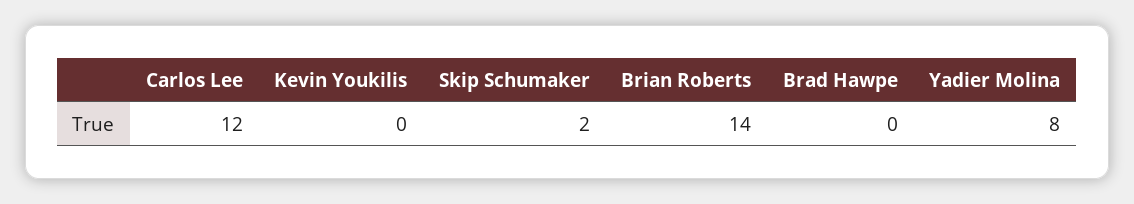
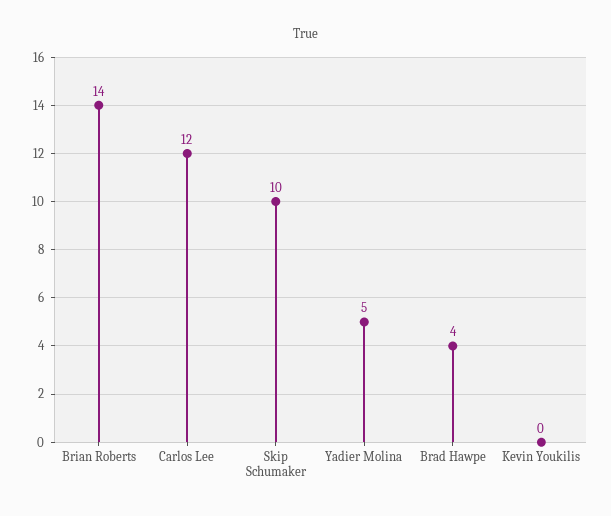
Skip Schumaker: 2 -> 10
Brad Hawpe: 0 -> 4
Yadier Molina: 8 -> 5

